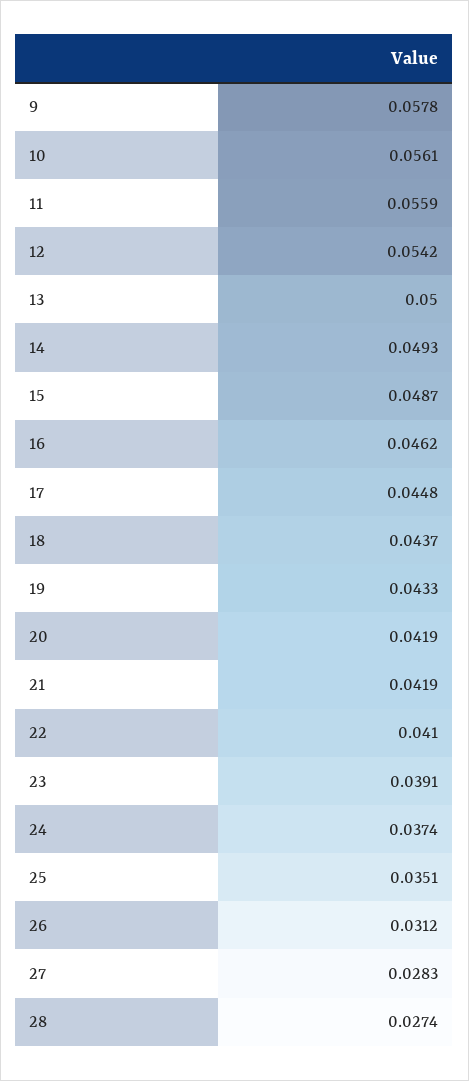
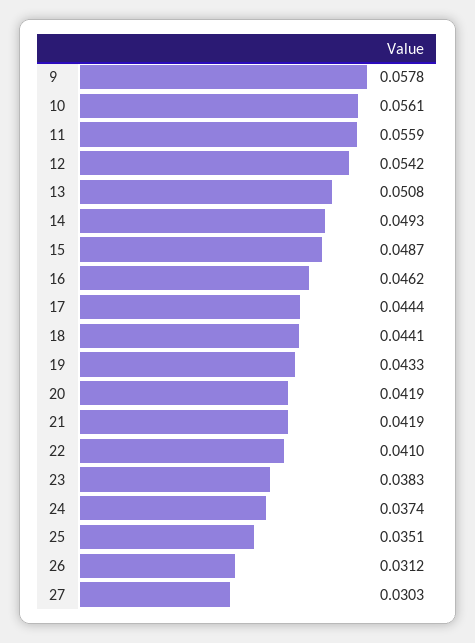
13: 0.05 -> 0.0508
17: 0.0448 -> 0.0444
18: 0.0437 -> 0.0441
23: 0.0391 -> 0.0383
27: 0.0283 -> 0.0303
28: 0.0274 -> none

